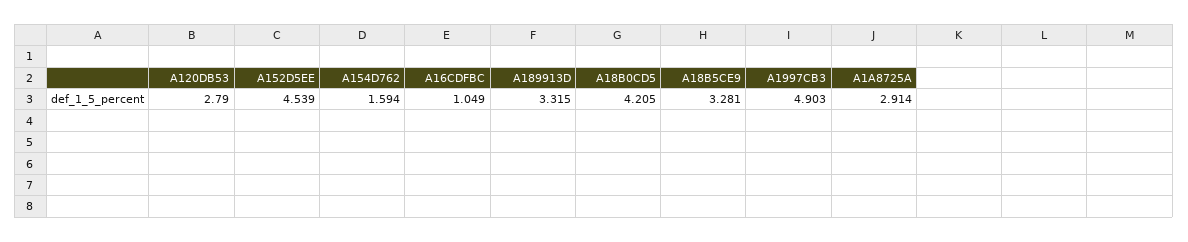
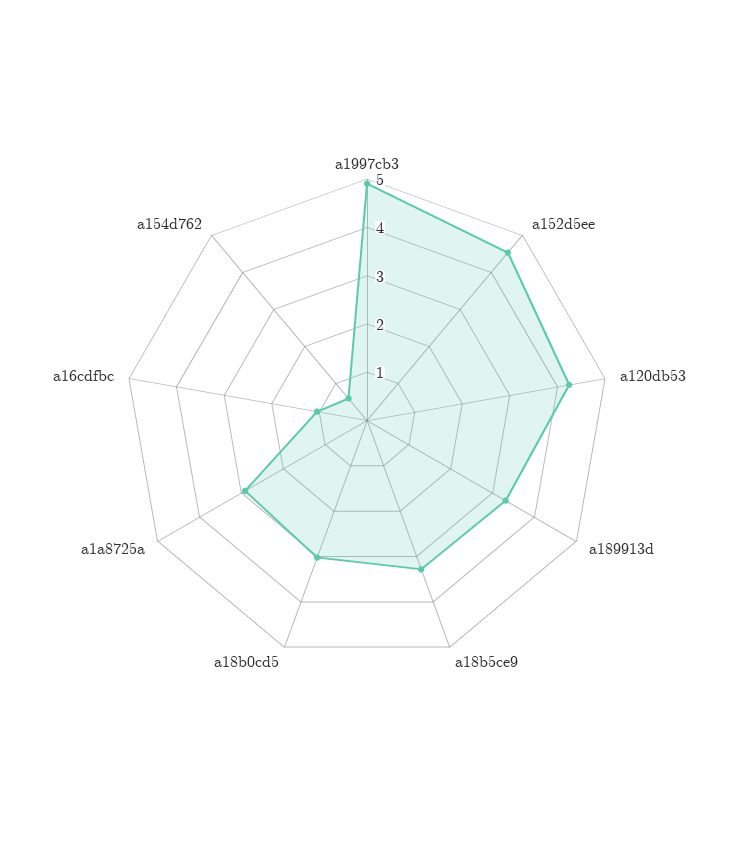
A120DB53: 2.79 -> 4.2
A154D762: 1.594 -> 0.6
A18B0CD5: 4.205 -> 3

